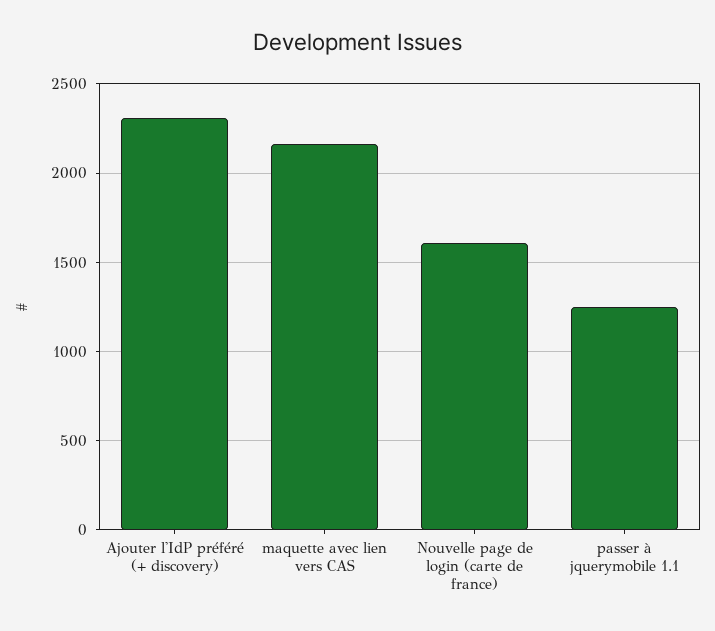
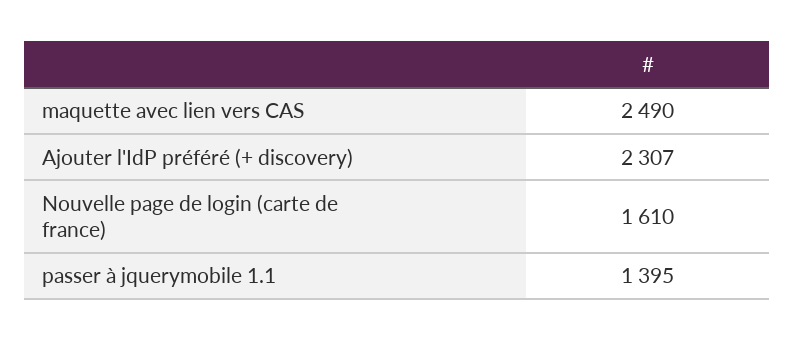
maquette avec lien vers CAS: 2150 -> 2490
passer à jquerymobile 1.1: 1250 -> 1395

